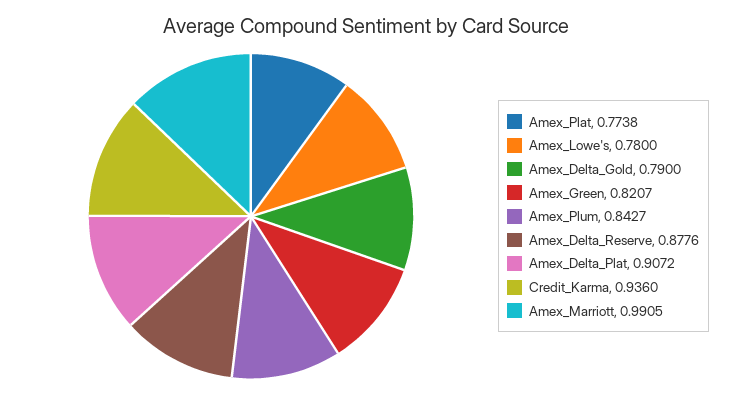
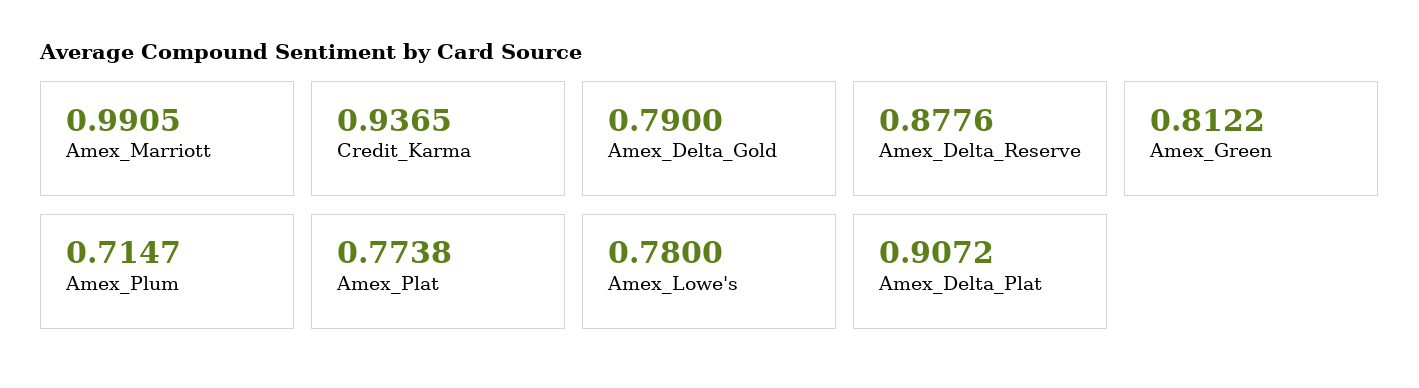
Amex_Green: 0.8207 -> 0.8122
Amex_Plum: 0.8427 -> 0.7147
Credit_Karma: 0.936 -> 0.9365

